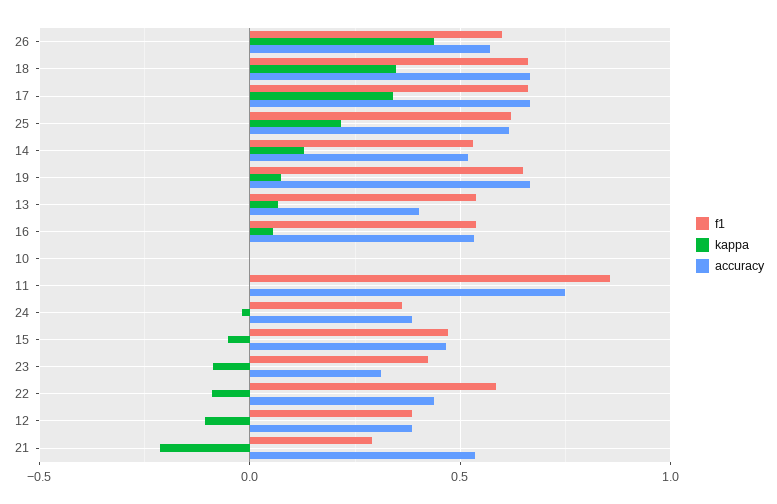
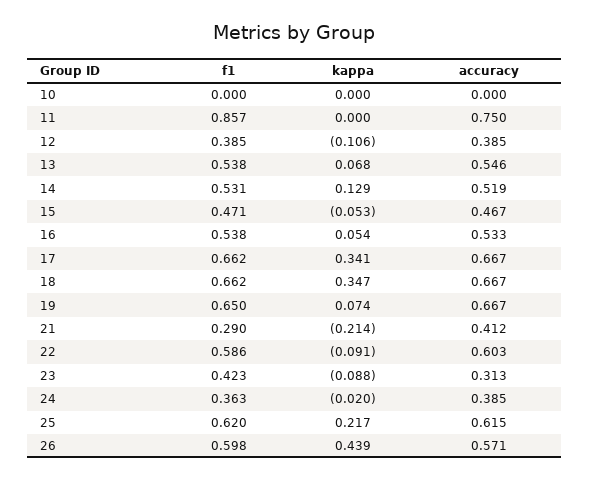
accuracy, 13: 0.4 -> 0.546
accuracy, 22: 0.45 -> 0.603
accuracy, 21: 0.55 -> 0.412

